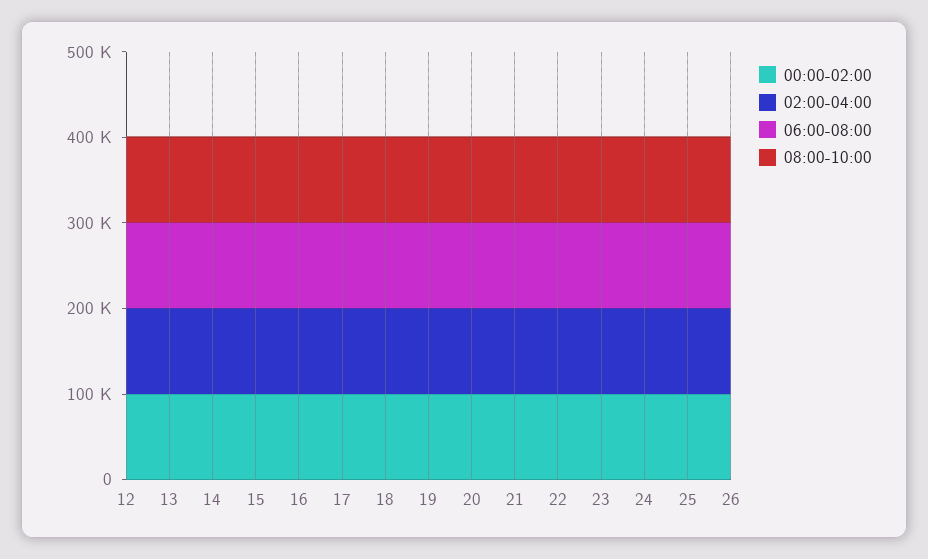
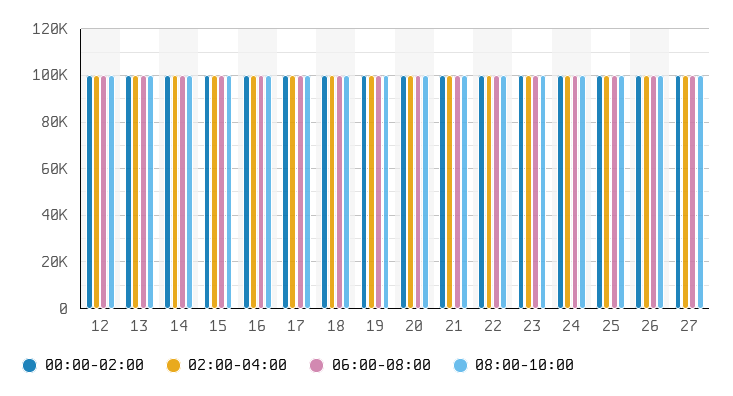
00:00-02:00, 27: none -> 100000
02:00-04:00, 27: none -> 100000
06:00-08:00, 27: none -> 100000
08:00-10:00, 27: none -> 100000

